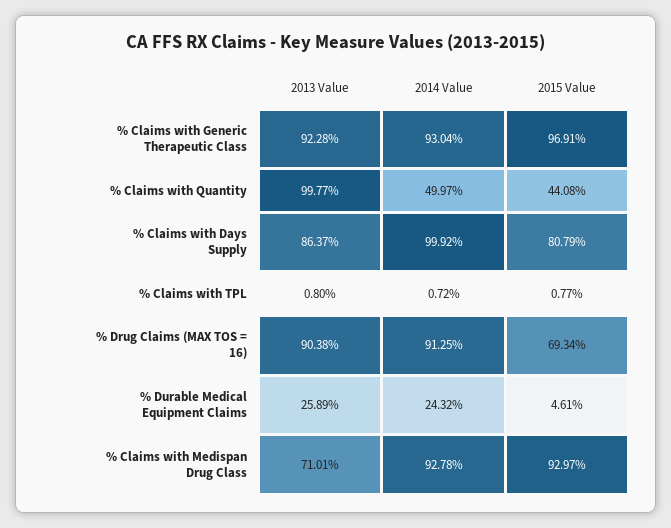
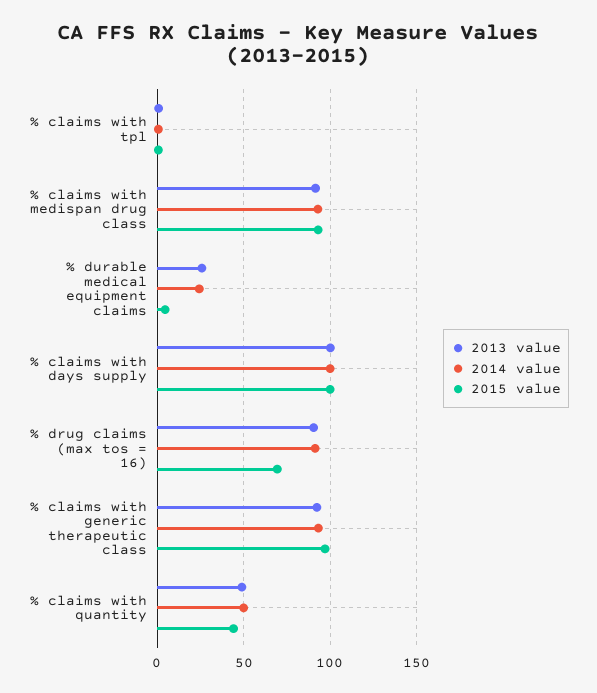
2013 Value, % Claims with Quantity: 99.77 -> 50
2013 Value, % Claims with Days Supply: 86.37 -> 100
2015 Value, % Claims with Days Supply: 80.79 -> 100
2013 Value, % Claims with Medispan Drug Class: 71.01 -> 90

